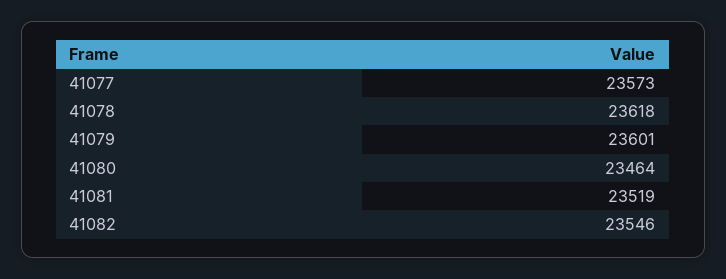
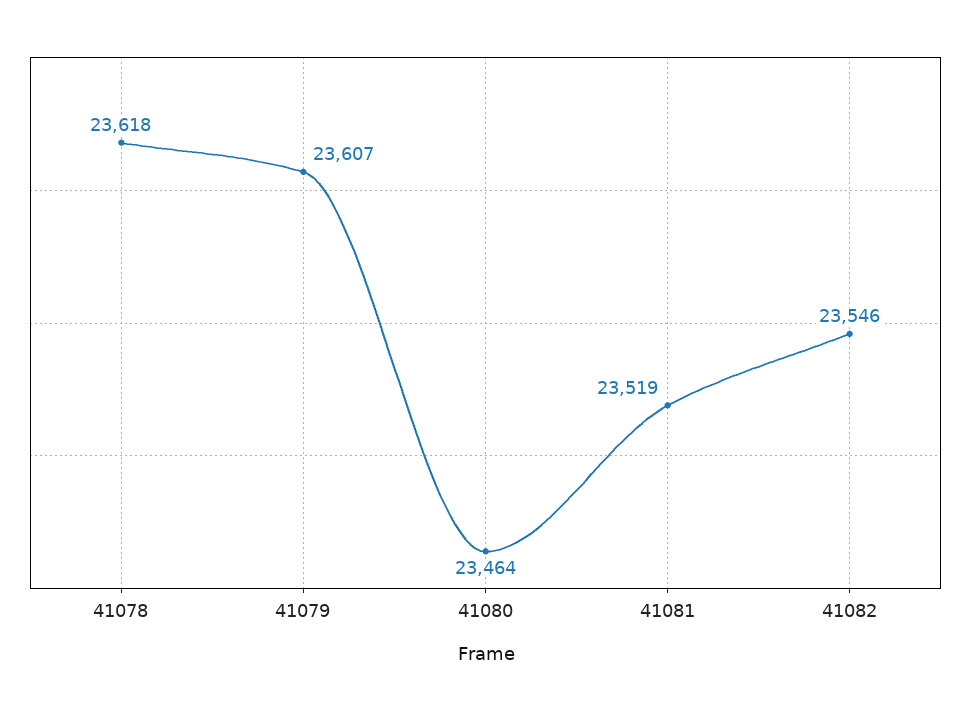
41077: 23573 -> none
41079: 23601 -> 23607

